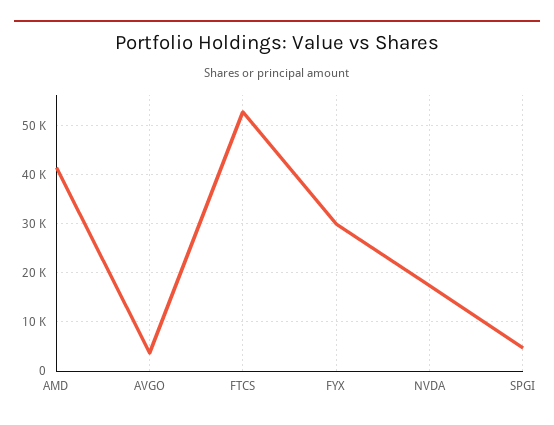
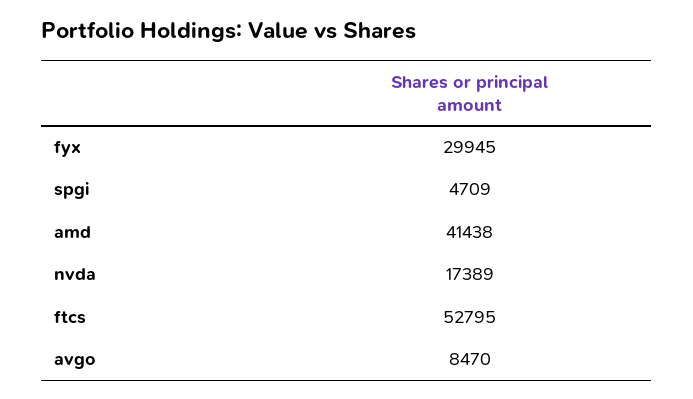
AVGO: 4000 -> 8470

